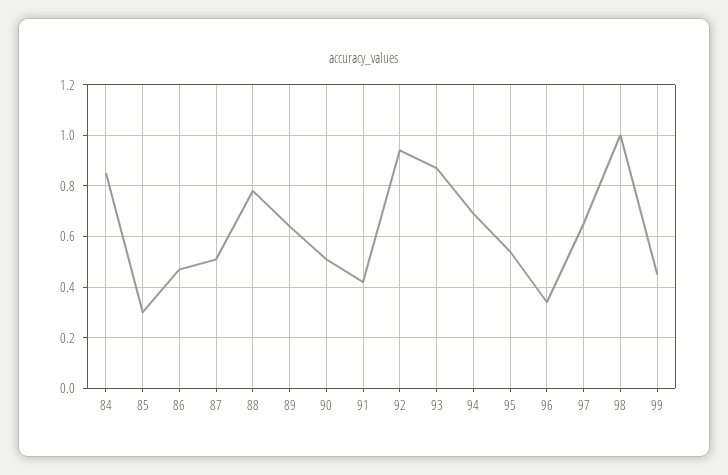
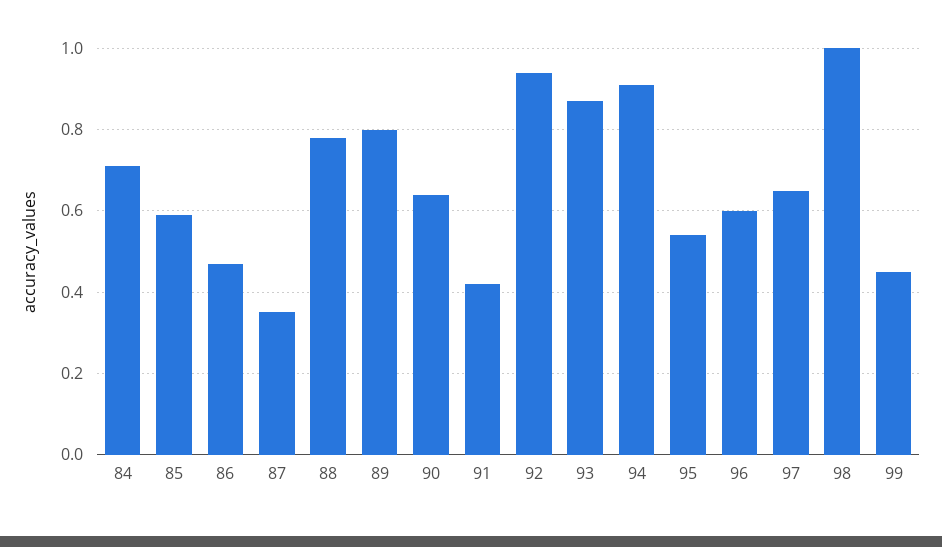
84: 0.85 -> 0.7
85: 0.3 -> 0.6
87: 0.5 -> 0.35
89: 0.65 -> 0.8
90: 0.5 -> 0.65
94: 0.7 -> 0.9
96: 0.35 -> 0.6

